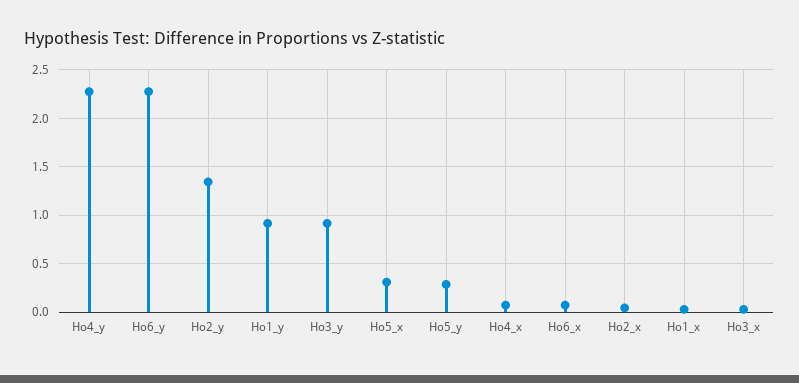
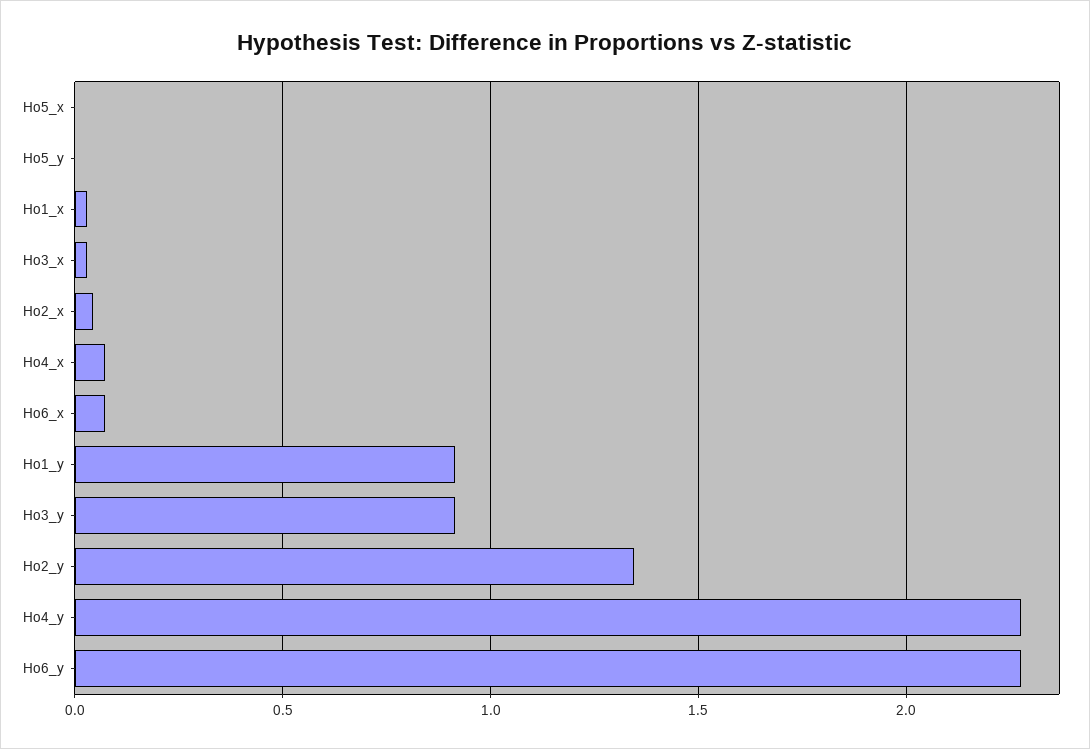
Ho5_x: 0.3 -> 0
Ho5_y: 0.3 -> 0

